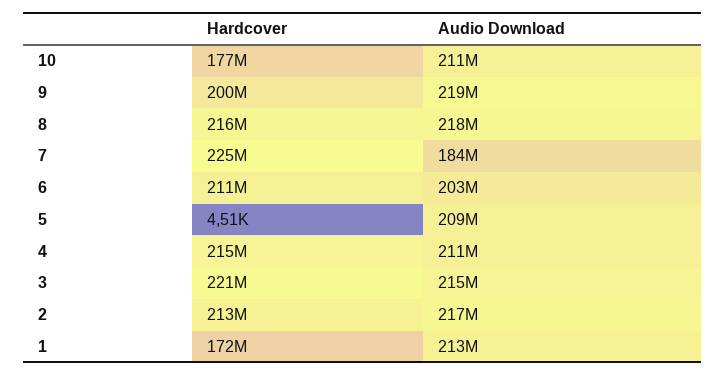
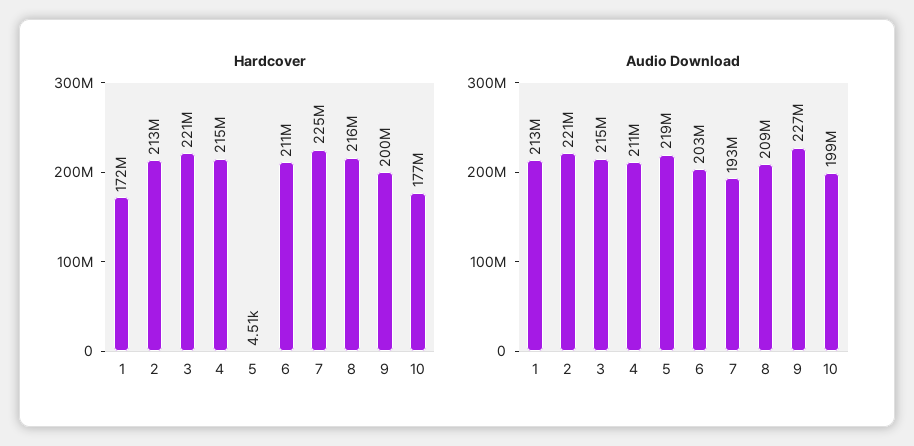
Audio Download, 10: 211000000 -> 199000000
Audio Download, 9: 219000000 -> 227000000
Audio Download, 8: 218000000 -> 209000000
Audio Download, 7: 184000000 -> 193000000
Audio Download, 5: 209000000 -> 219000000
Audio Download, 2: 217000000 -> 221000000

